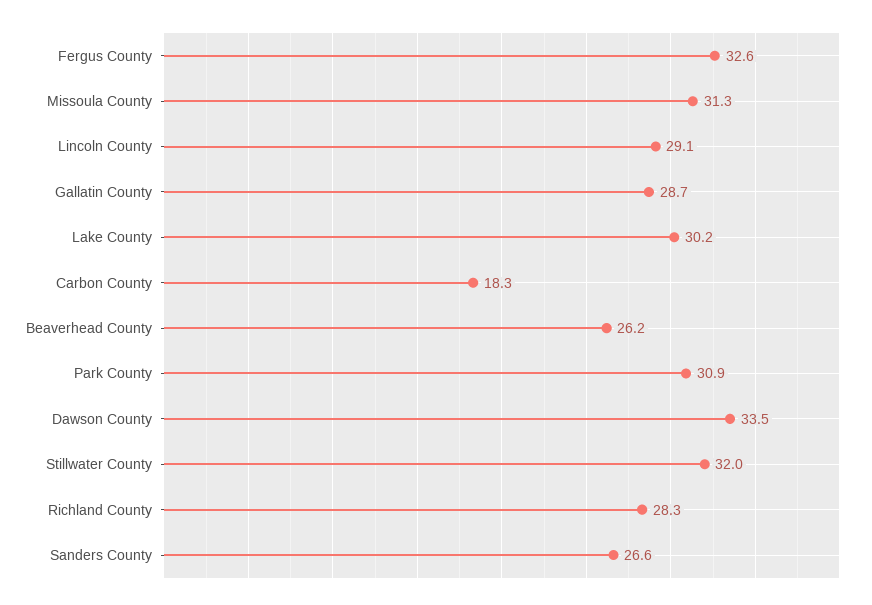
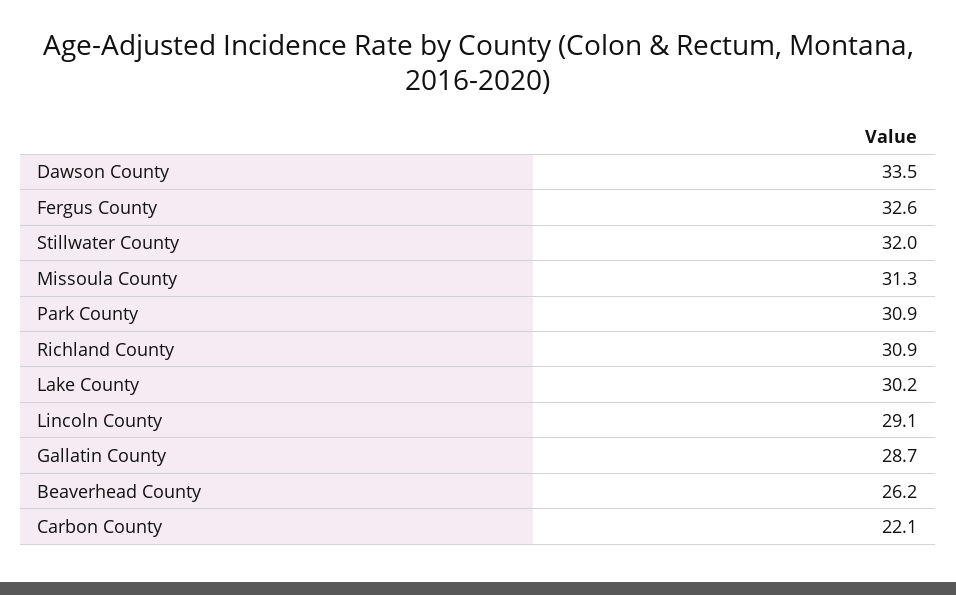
Carbon County: 18.3 -> 22.1
Richland County: 28.3 -> 30.9
Sanders County: 26.6 -> none

